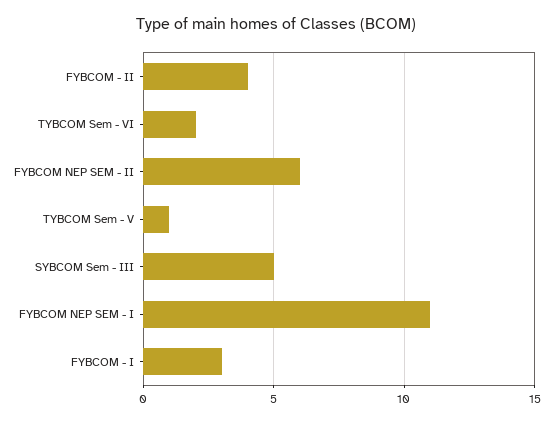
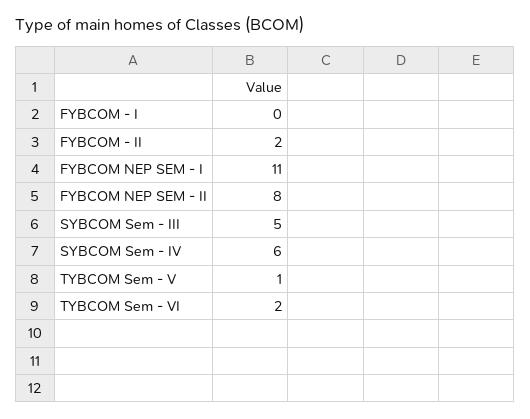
FYBCOM - II: 4 -> 2
FYBCOM NEP SEM - II: 6 -> 8
FYBCOM - I: 3 -> 0
SYBCOM Sem - IV: none -> 6

